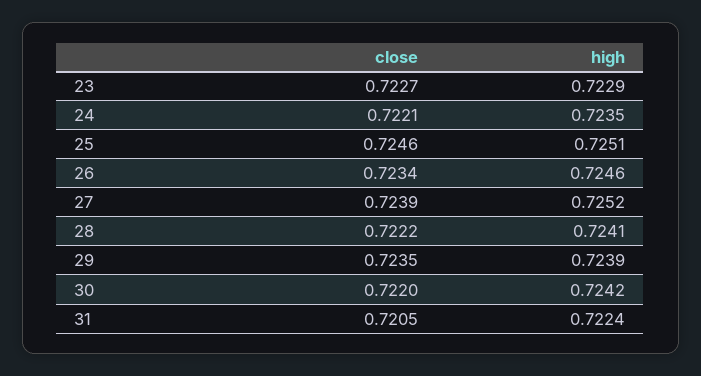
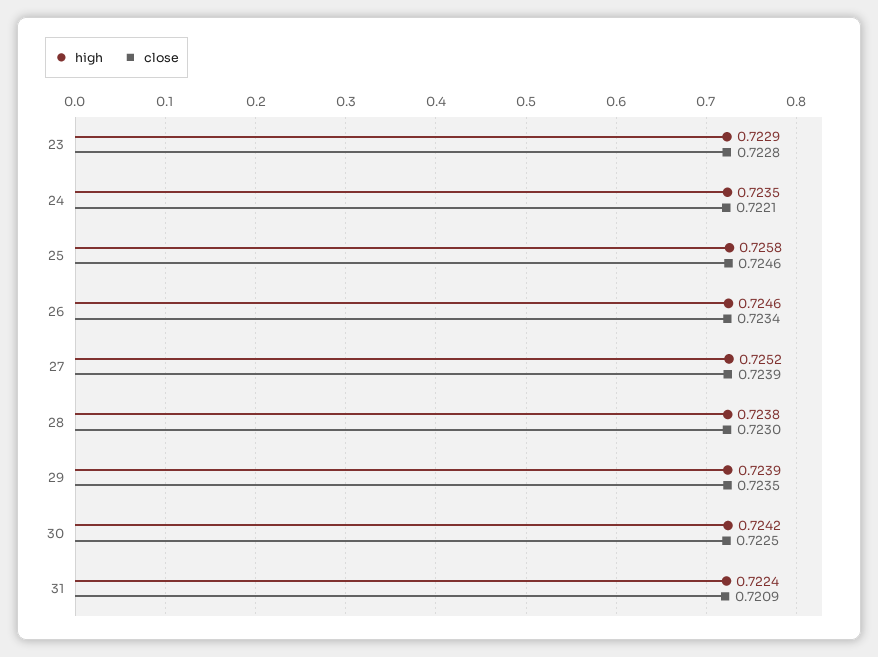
close, 23: 0.7227 -> 0.7228
high, 25: 0.7251 -> 0.7258
close, 28: 0.7222 -> 0.723
high, 28: 0.7241 -> 0.7238
close, 30: 0.722 -> 0.7225
close, 31: 0.7205 -> 0.7209

